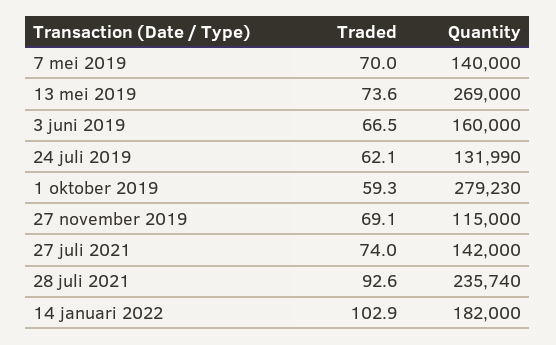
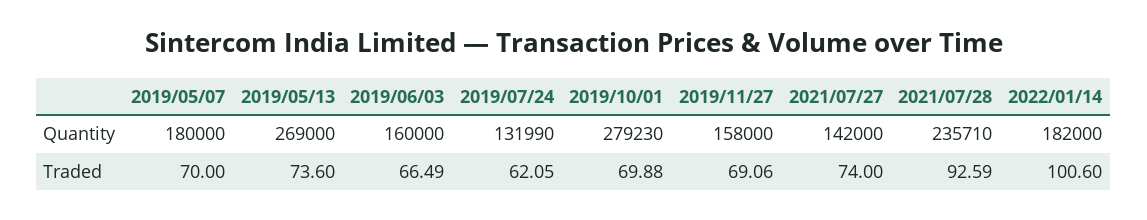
Quantity, 7 mei 2019: 140000 -> 180000
Traded, 1 oktober 2019: 59.3 -> 69.88
Quantity, 27 november 2019: 115000 -> 158000
Quantity, 28 juli 2021: 235740 -> 235710
Traded, 14 januari 2022: 102.9 -> 100.6

